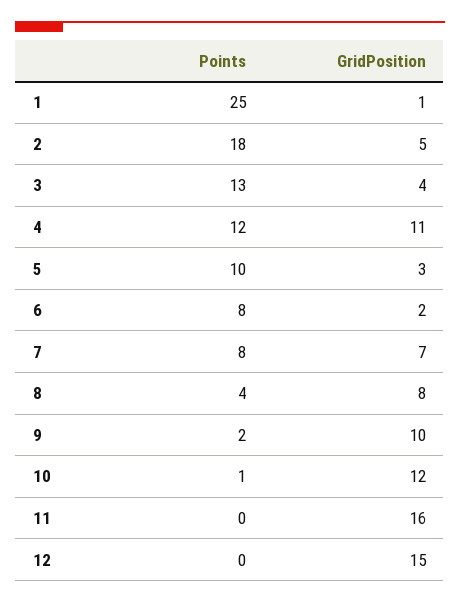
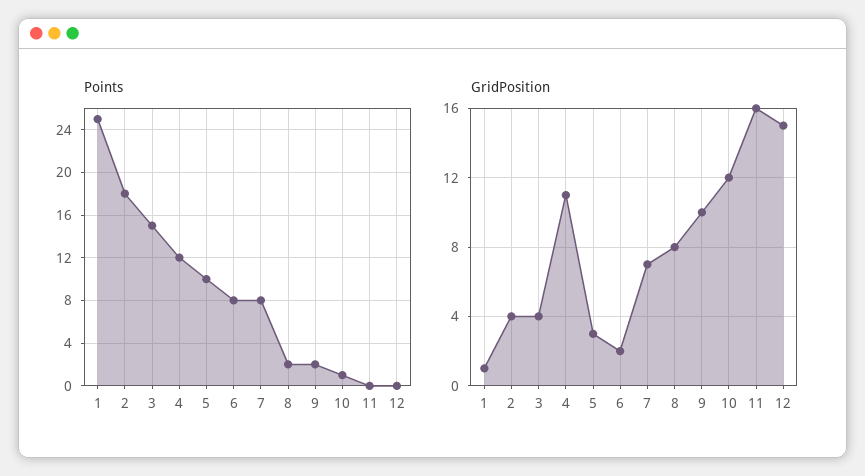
GridPosition, 2: 5 -> 4
Points, 3: 13 -> 15
Points, 8: 4 -> 2

